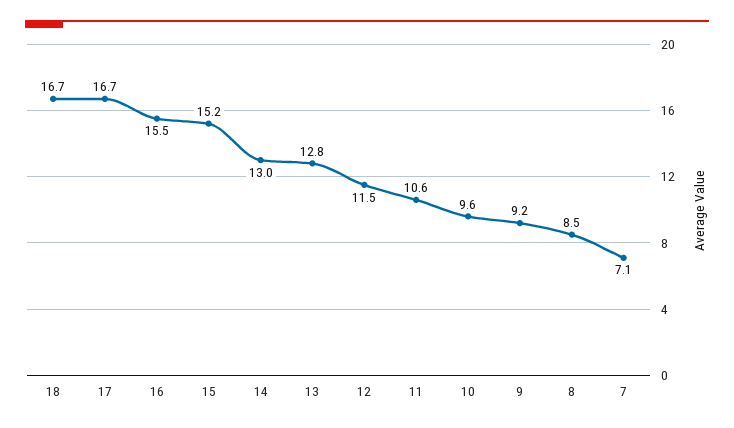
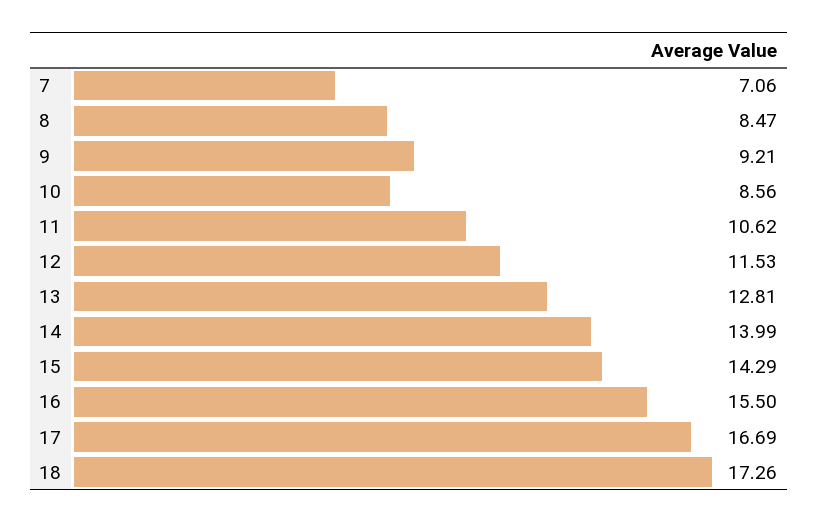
18: 16.7 -> 17.26
15: 15.2 -> 14.29
14: 13 -> 13.99
10: 9.6 -> 8.56

